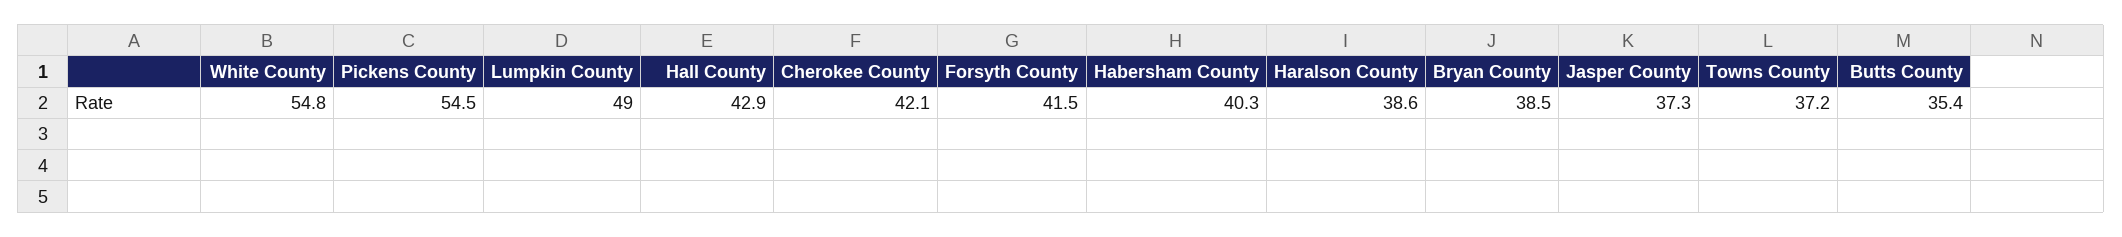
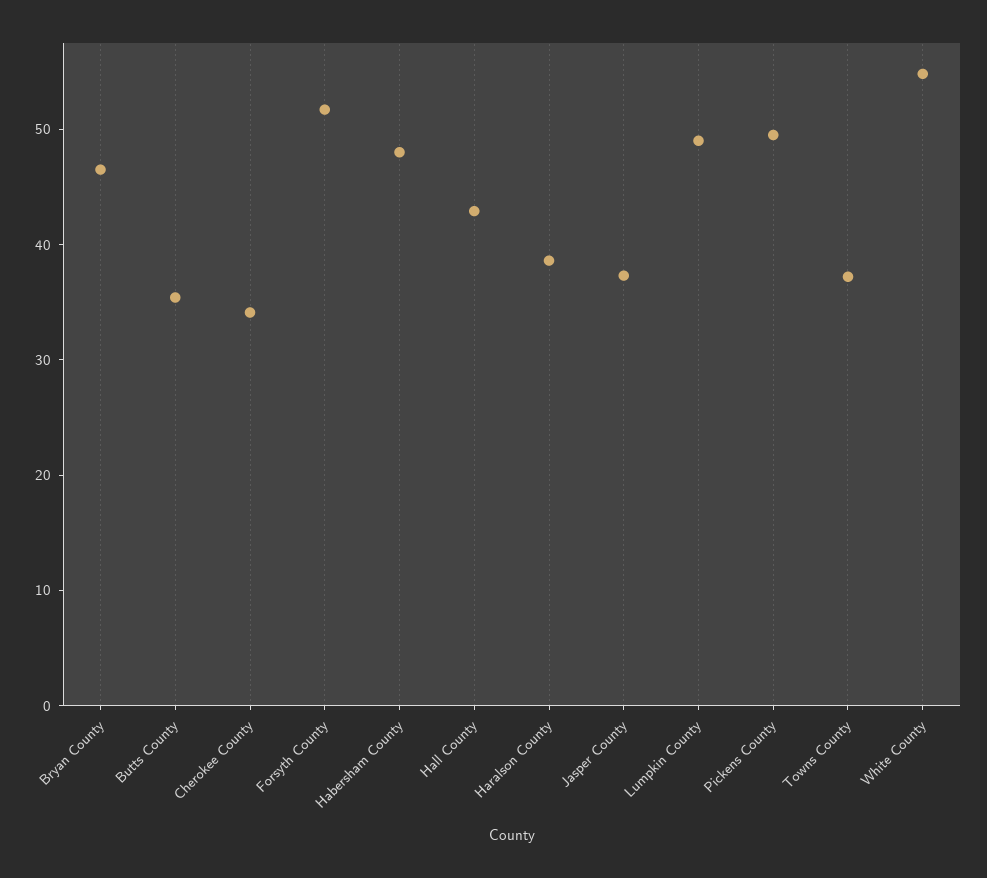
Pickens County: 54.5 -> 50
Cherokee County: 42.1 -> 34
Forsyth County: 41.5 -> 52
Habersham County: 40.3 -> 48
Bryan County: 38.5 -> 46

